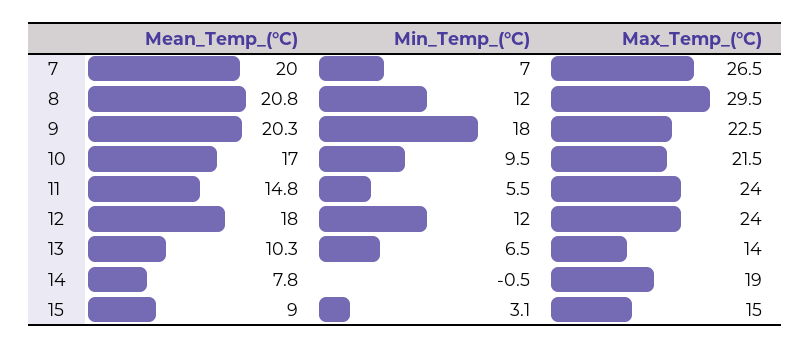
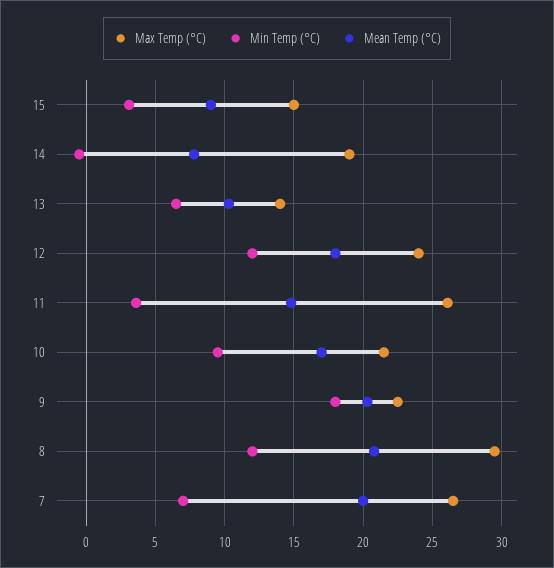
Min_Temp_(°C), 11: 5.5 -> 3.5
Max_Temp_(°C), 11: 24 -> 26

